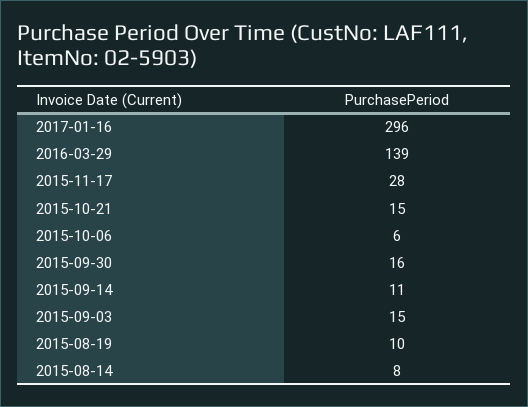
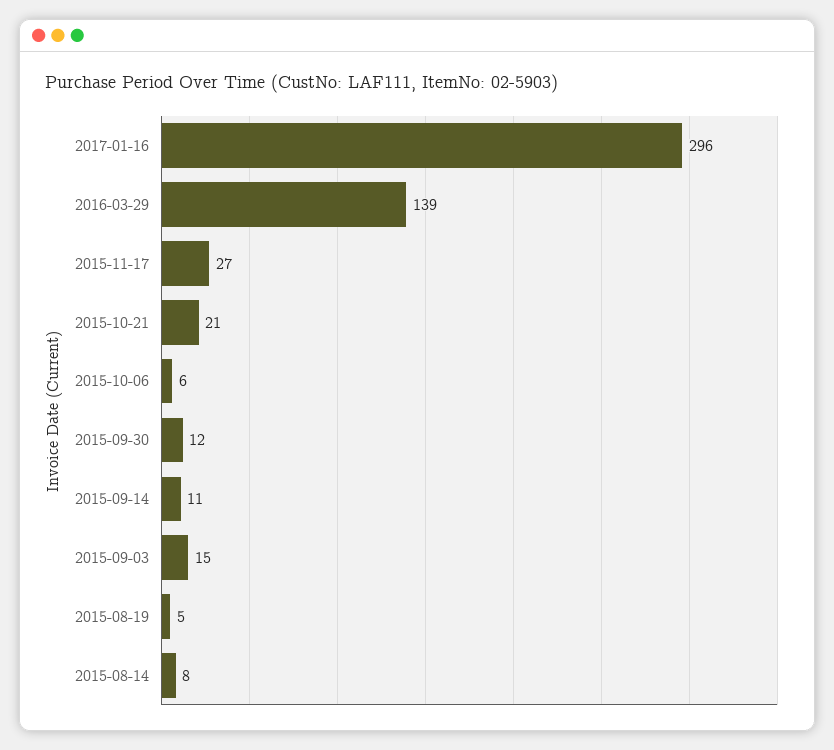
2015-11-17: 28 -> 27
2015-10-21: 15 -> 21
2015-09-30: 16 -> 12
2015-08-19: 10 -> 5

